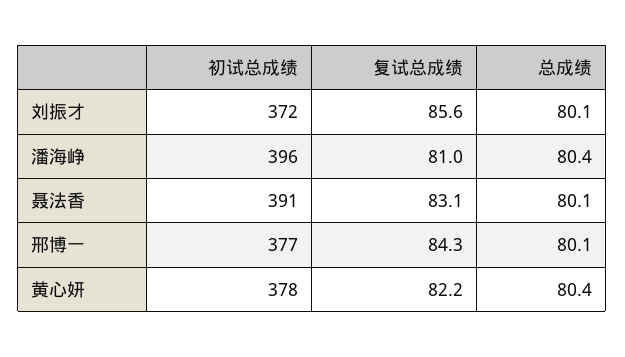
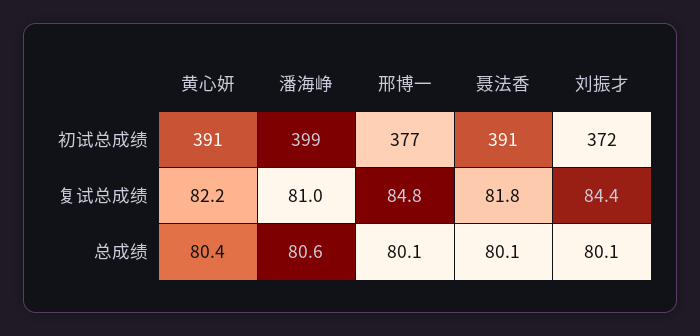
复试总成绩, 刘振才: 85.6 -> 84.4
初试总成绩, 潘海峥: 396 -> 399
总成绩, 潘海峥: 80.4 -> 80.6
复试总成绩, 聂法香: 83.1 -> 81.8
复试总成绩, 邢博一: 84.3 -> 84.8
初试总成绩, 黄心妍: 378 -> 391

